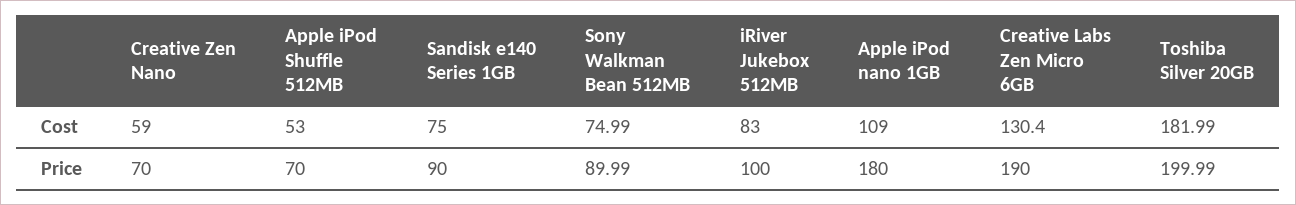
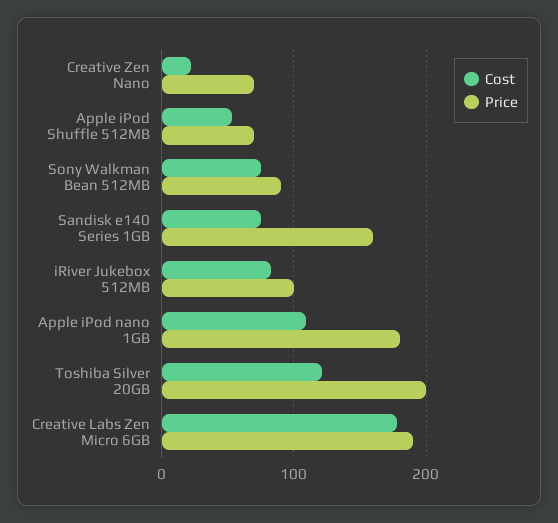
Cost, Creative Zen Nano: 59 -> 20
Cost, Creative Labs Zen Micro 6GB: 130.4 -> 180
Cost, Toshiba Silver 20GB: 181.99 -> 120
Price, Sandisk e140 Series 1GB: 90 -> 160

